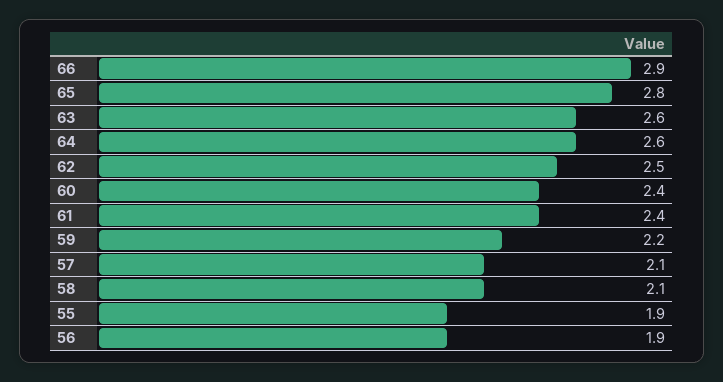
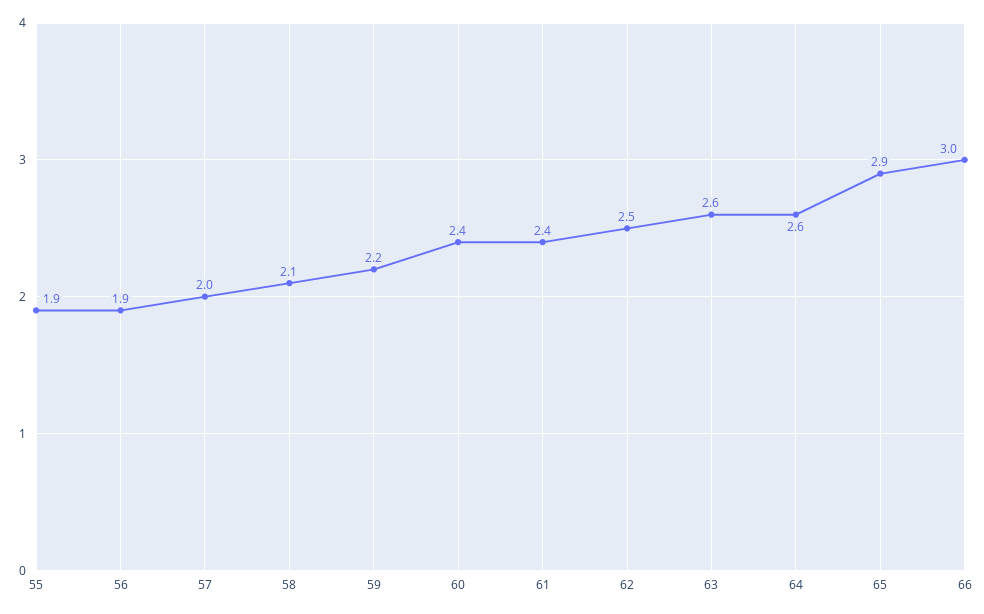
66: 2.9 -> 3
65: 2.8 -> 2.9
57: 2.1 -> 2

